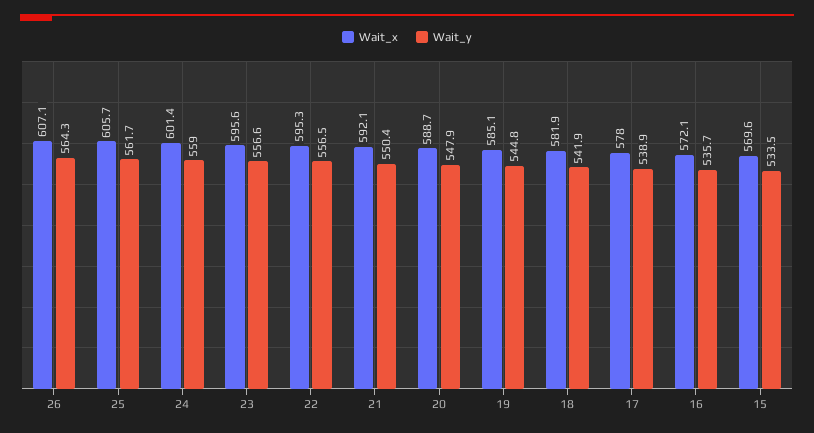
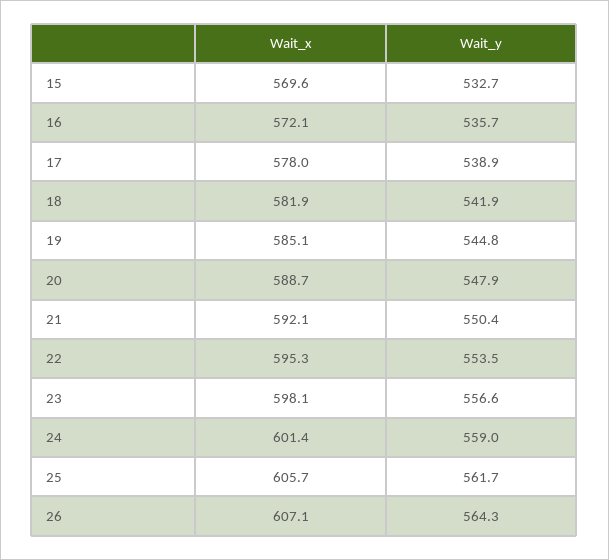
Wait_x, 23: 595.6 -> 598.1
Wait_y, 22: 556.5 -> 553.5
Wait_y, 15: 533.5 -> 532.7

